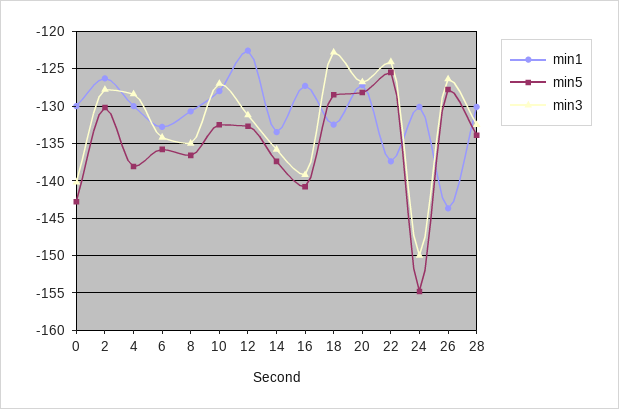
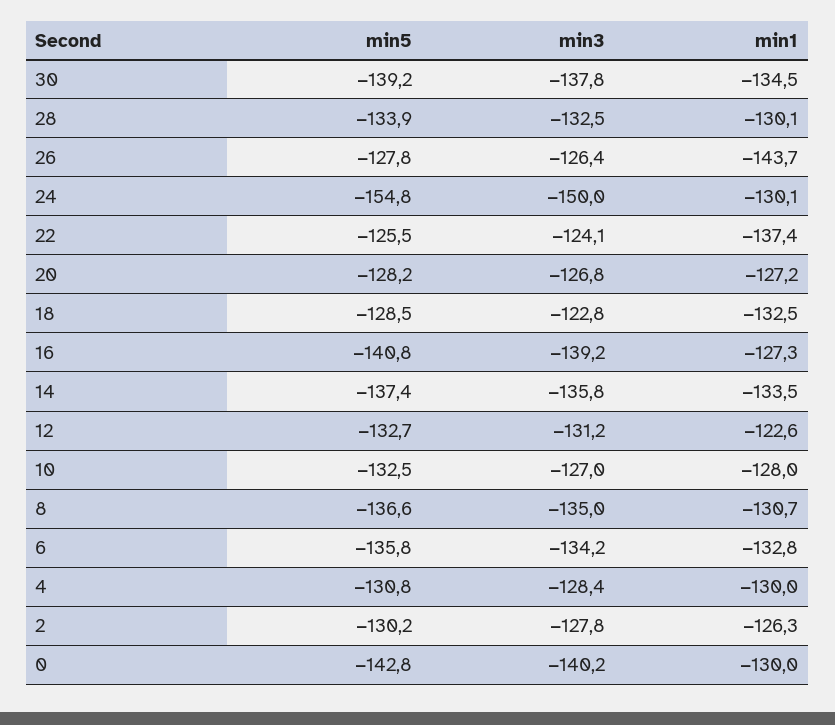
min5, 4: -138 -> -130.8
min5, 30: none -> -139.2
min3, 30: none -> -137.8
min1, 30: none -> -134.5

